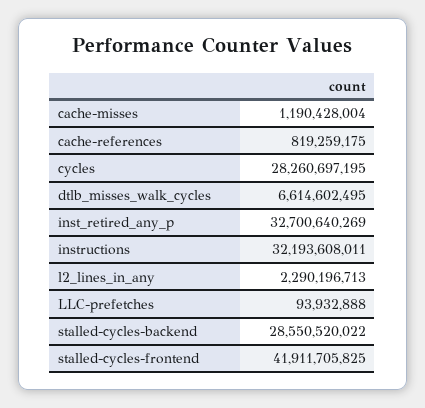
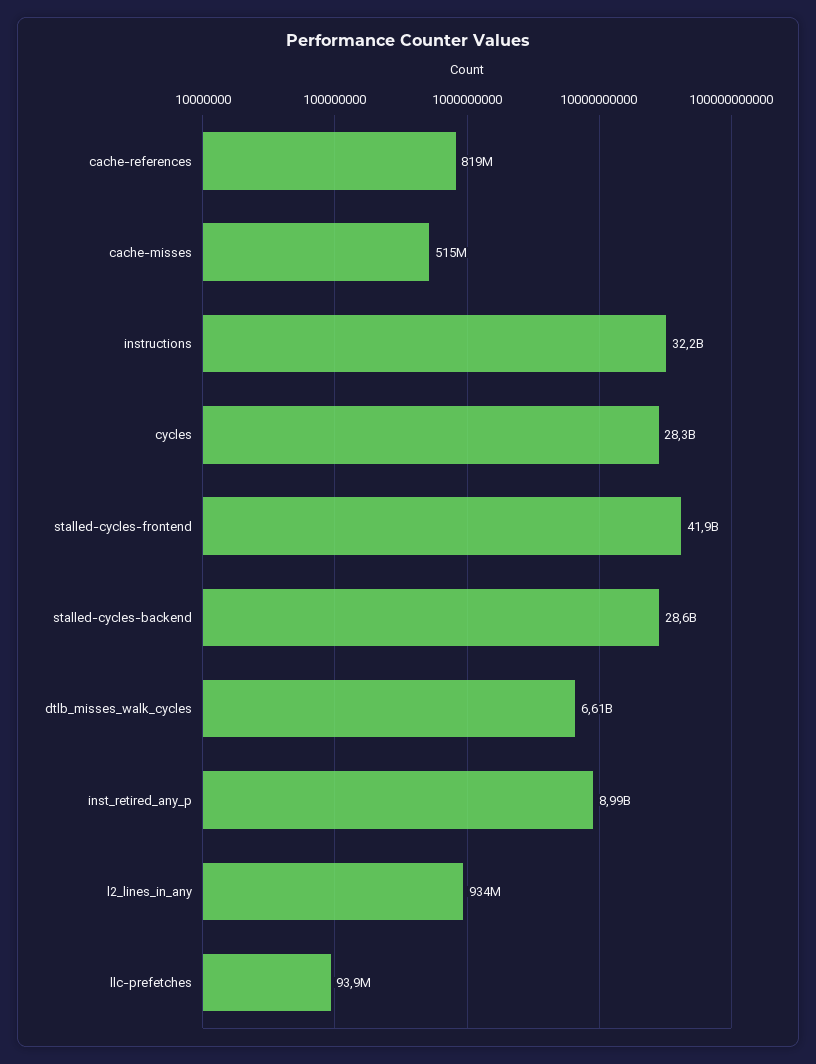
cache-misses: 1190428004 -> 515000000
inst_retired_any_p: 32700640269 -> 8990000000
l2_lines_in_any: 2290196713 -> 934000000

